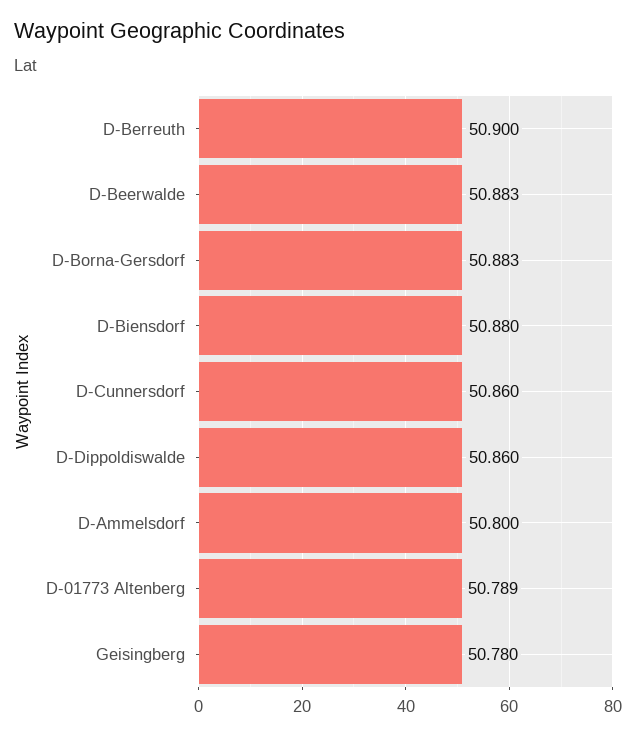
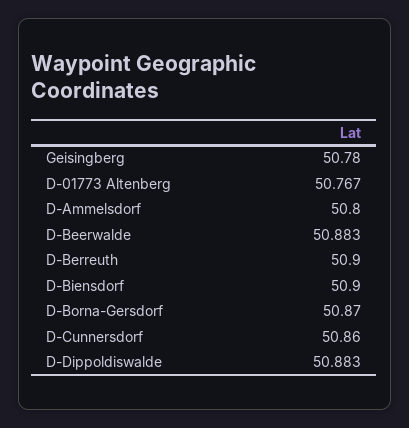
D-Borna-Gersdorf: 50.883 -> 50.87
D-Biensdorf: 50.88 -> 50.9
D-Dippoldiswalde: 50.86 -> 50.883
D-01773 Altenberg: 50.789 -> 50.767

